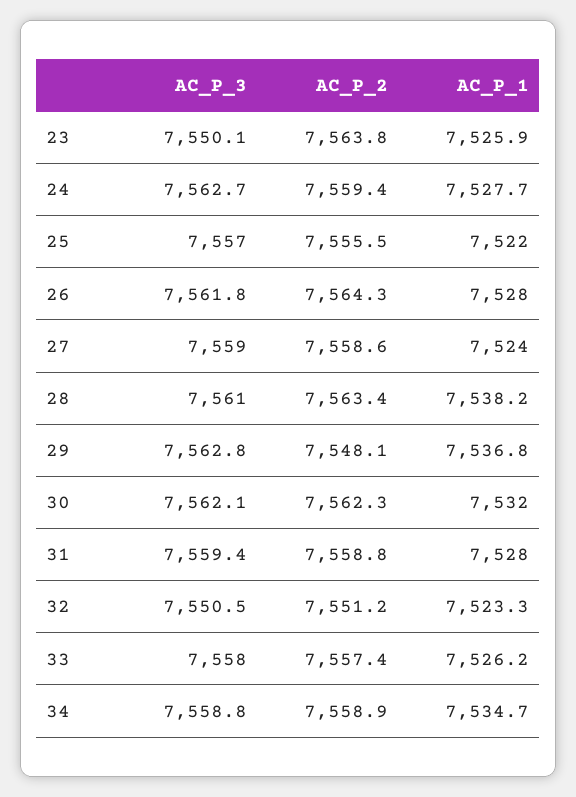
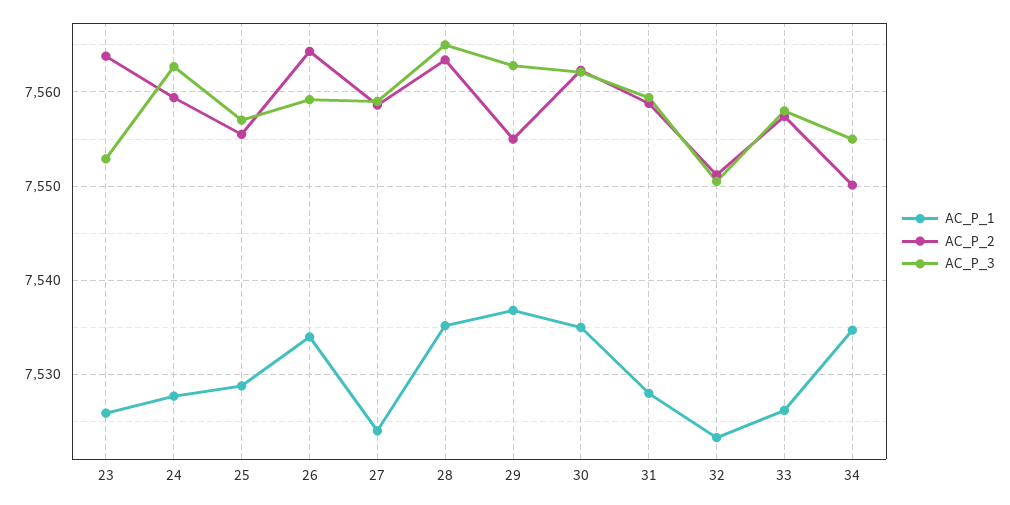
AC_P_3, 23: 7550.1 -> 7553
AC_P_1, 25: 7522 -> 7529
AC_P_3, 26: 7561.8 -> 7559
AC_P_1, 26: 7528 -> 7534
AC_P_3, 28: 7561 -> 7565
AC_P_1, 28: 7538.2 -> 7535
AC_P_2, 29: 7548.1 -> 7555
AC_P_1, 30: 7532 -> 7535
AC_P_3, 34: 7558.8 -> 7555
AC_P_2, 34: 7558.9 -> 7550

